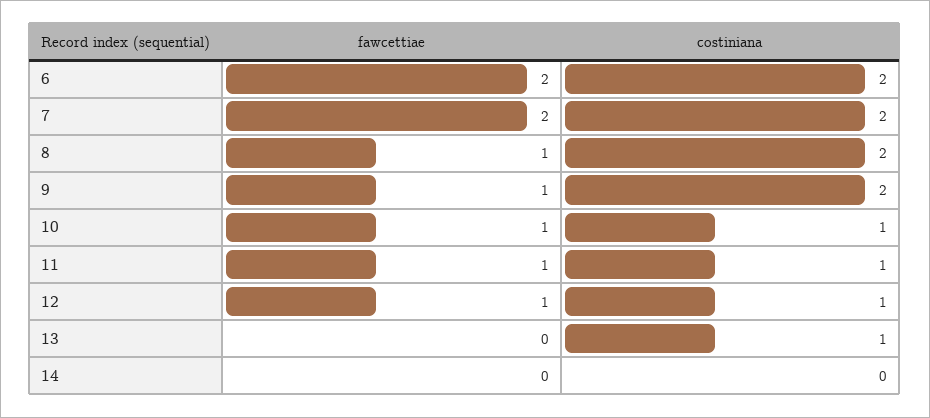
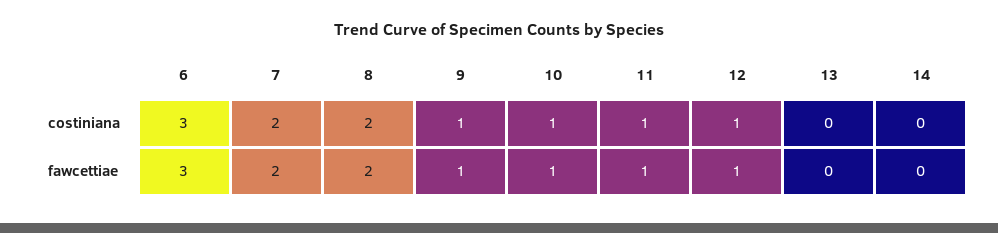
fawcettiae, 6: 2 -> 3
costiniana, 6: 2 -> 3
fawcettiae, 8: 1 -> 2
costiniana, 9: 2 -> 1
costiniana, 13: 1 -> 0

